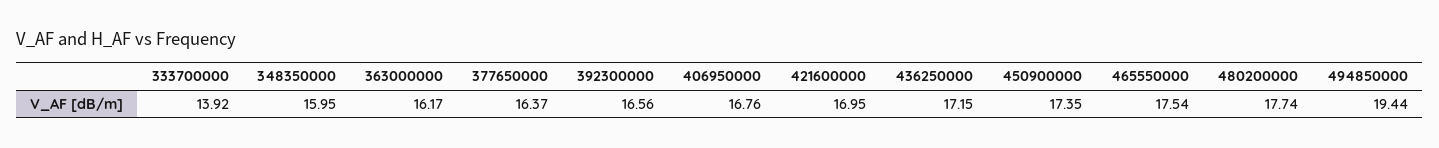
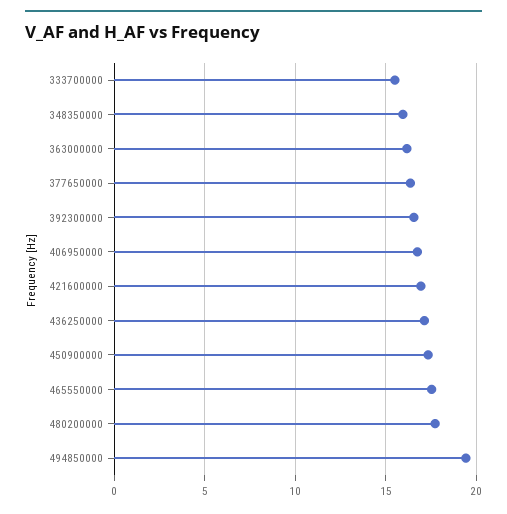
333700000: 13.92 -> 15.5

